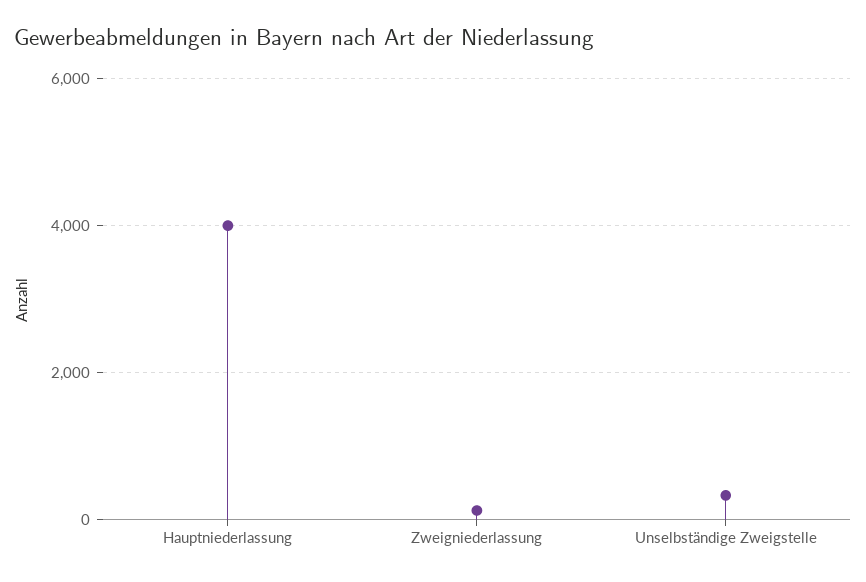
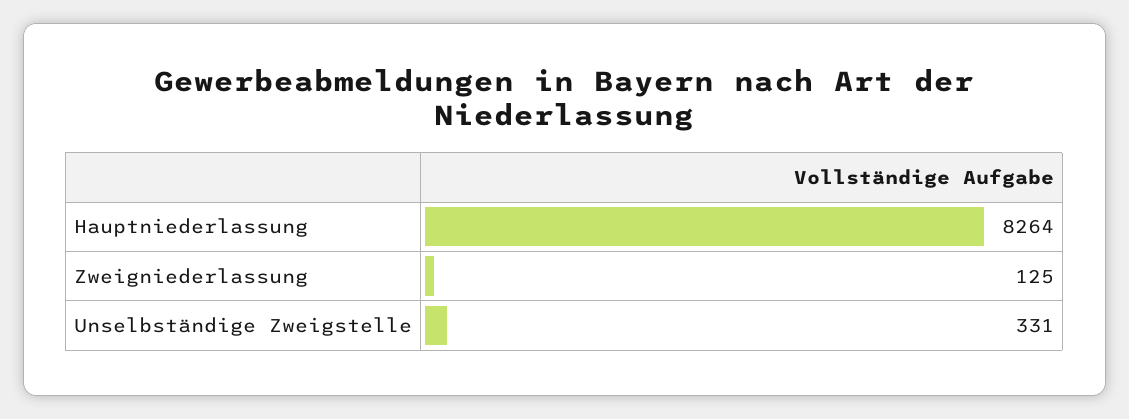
Hauptniederlassung: 4000 -> 8264

